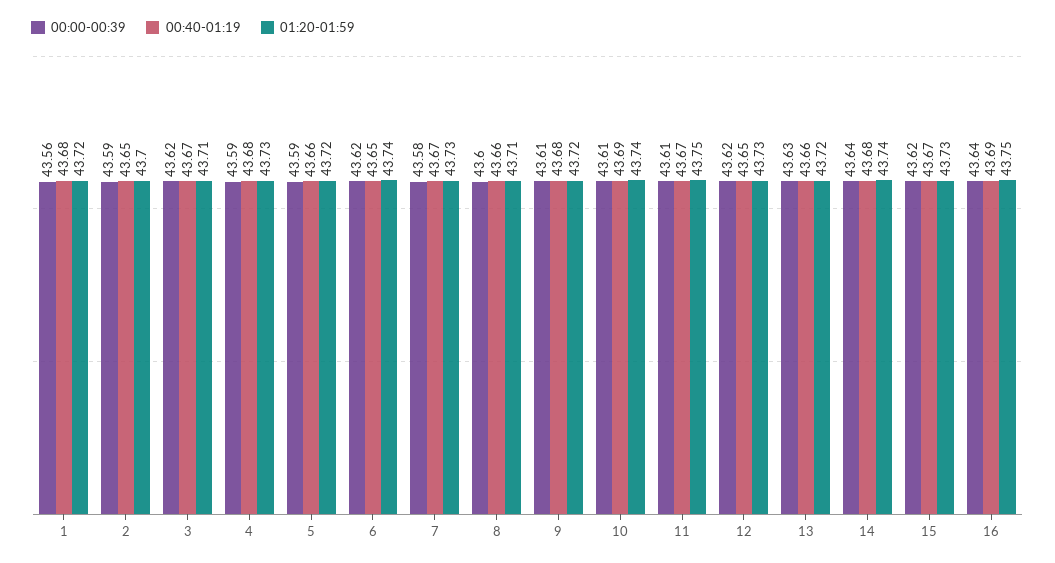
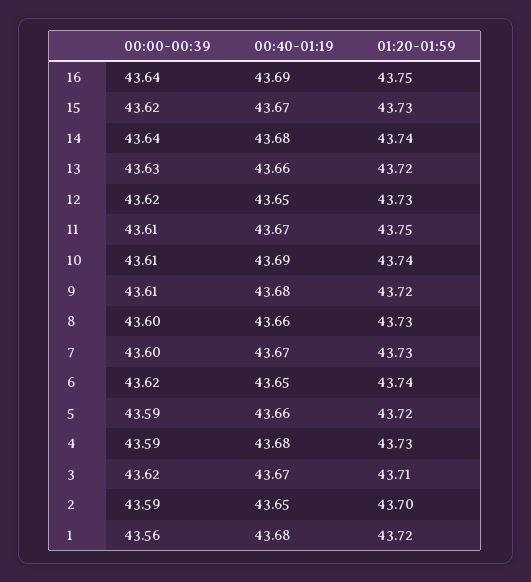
00:00-00:39, 7: 43.58 -> 43.6
01:20-01:59, 8: 43.71 -> 43.73

